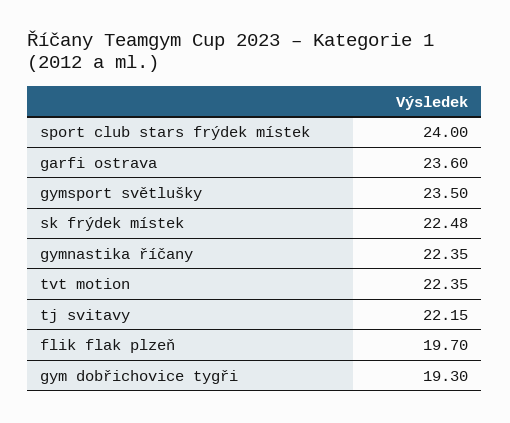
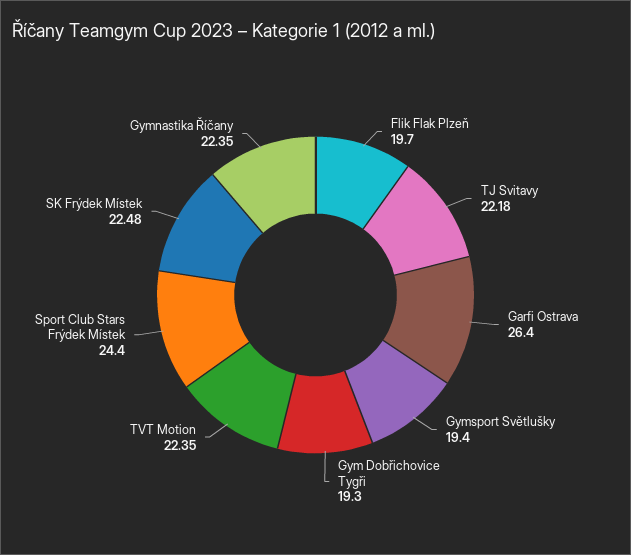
sport club stars frýdek místek: 24 -> 24.4
garfi ostrava: 23.6 -> 26.4
gymsport světlušky: 23.5 -> 19.4
tj svitavy: 22.15 -> 22.18

